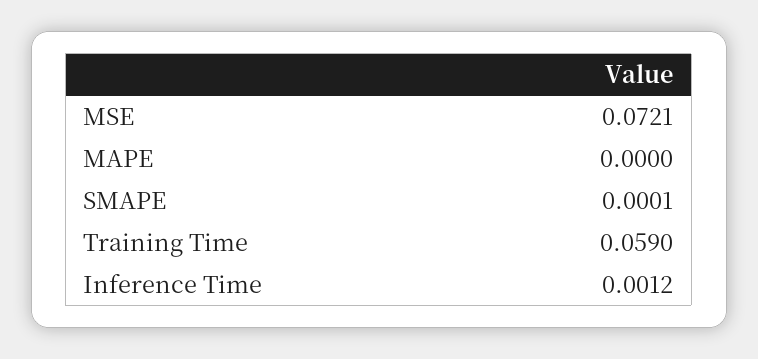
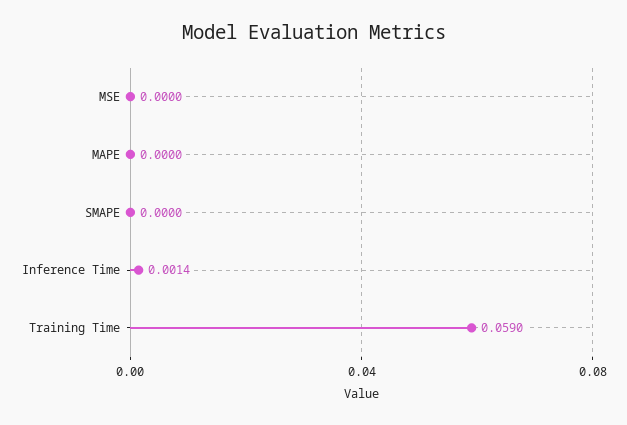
MSE: 0.0721 -> 0
SMAPE: 0.0001 -> 0
Inference Time: 0.0012 -> 0.0014

